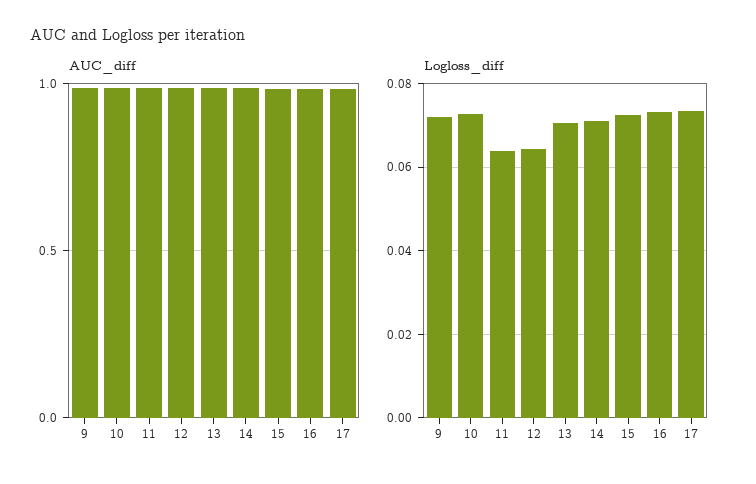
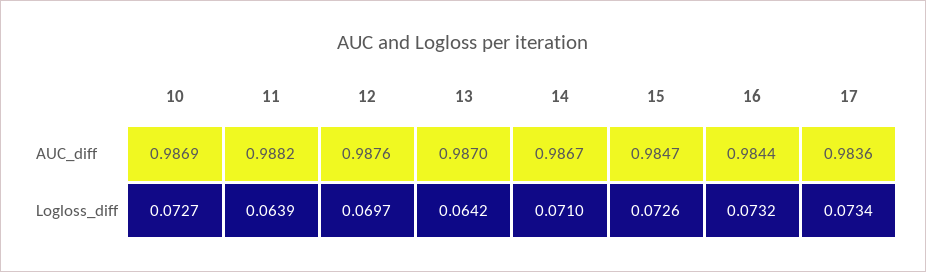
AUC_diff, 9: 1 -> none
Logloss_diff, 9: 0.072 -> none
Logloss_diff, 12: 0.064 -> 0.0697
Logloss_diff, 13: 0.07 -> 0.0642

